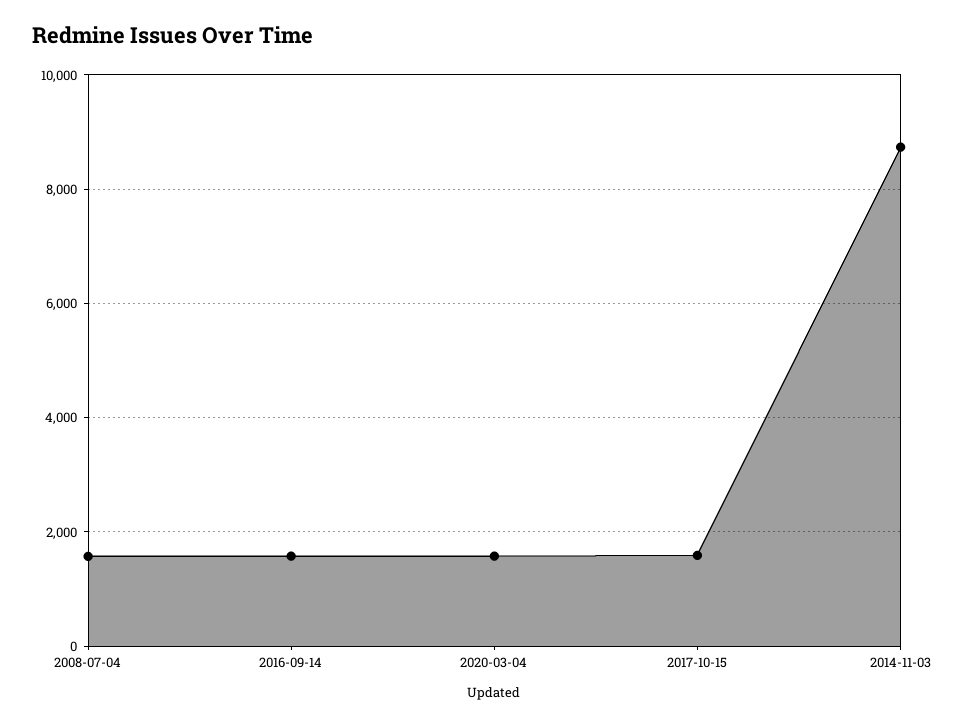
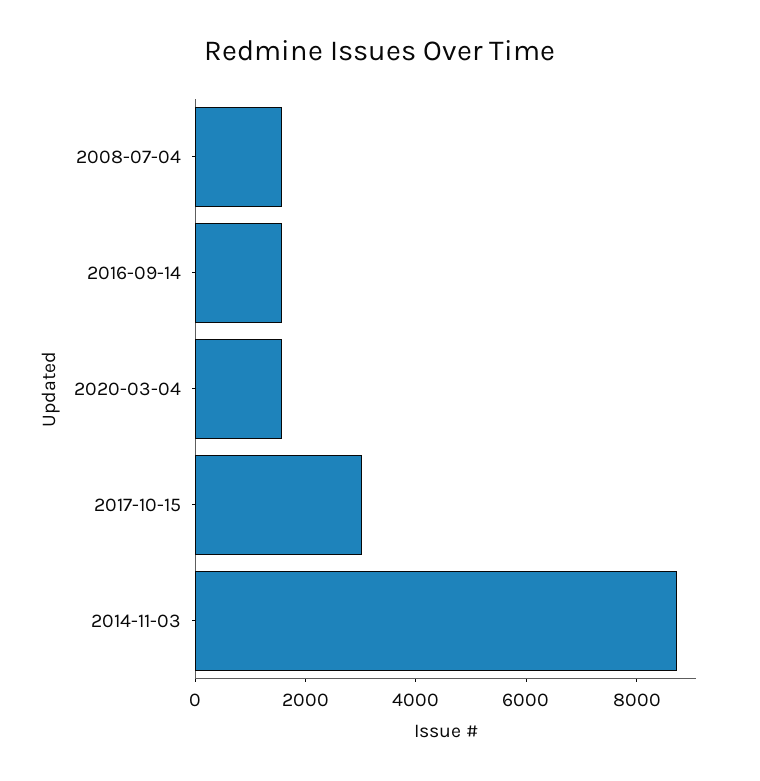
2017-10-15: 1600 -> 3000

